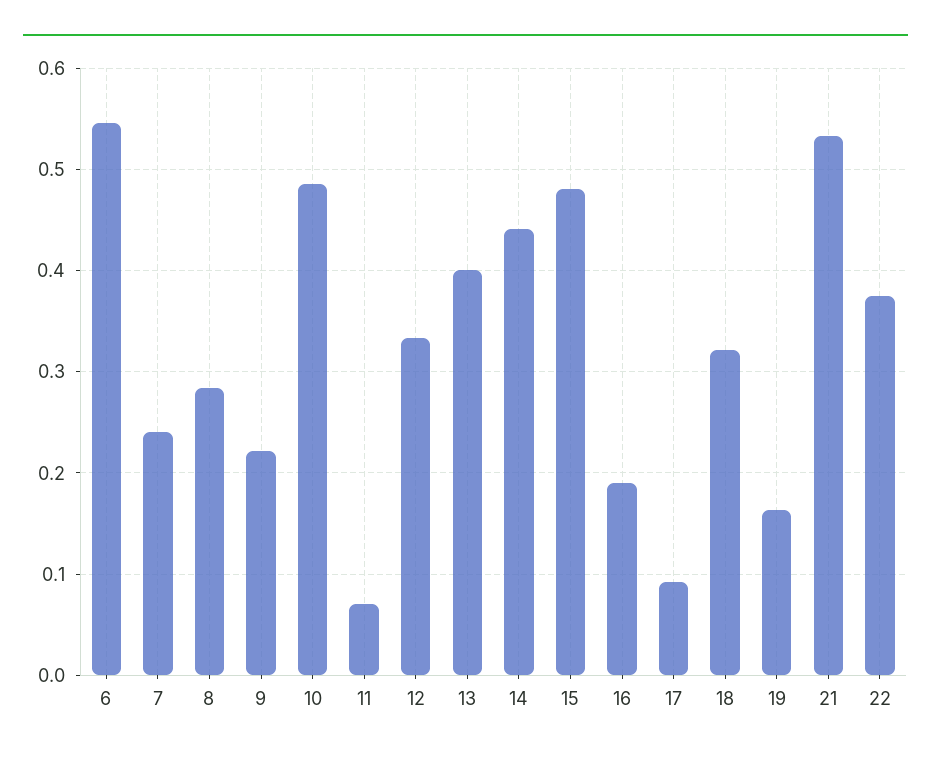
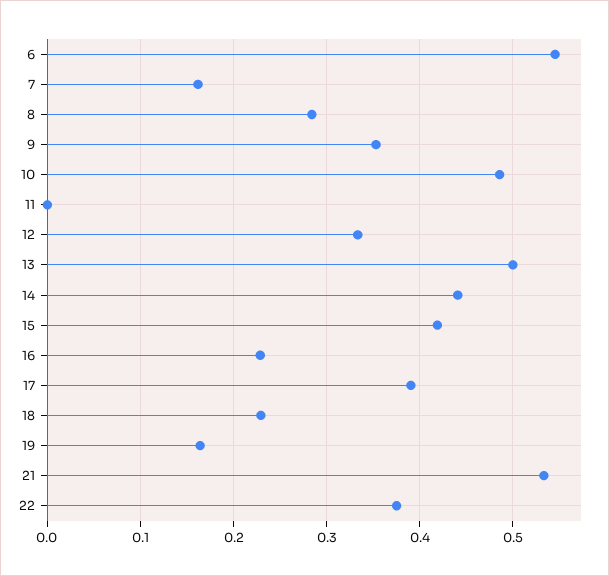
7: 0.24 -> 0.16
9: 0.22 -> 0.35
11: 0.07 -> 0
13: 0.4 -> 0.5
15: 0.48 -> 0.42
16: 0.19 -> 0.23
17: 0.09 -> 0.39
18: 0.32 -> 0.23

